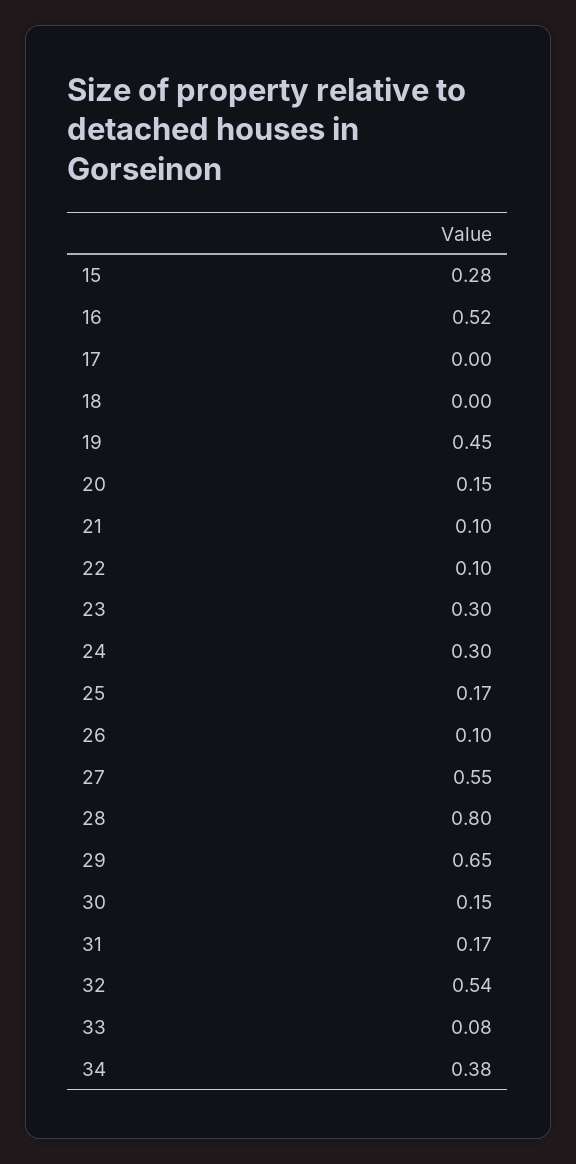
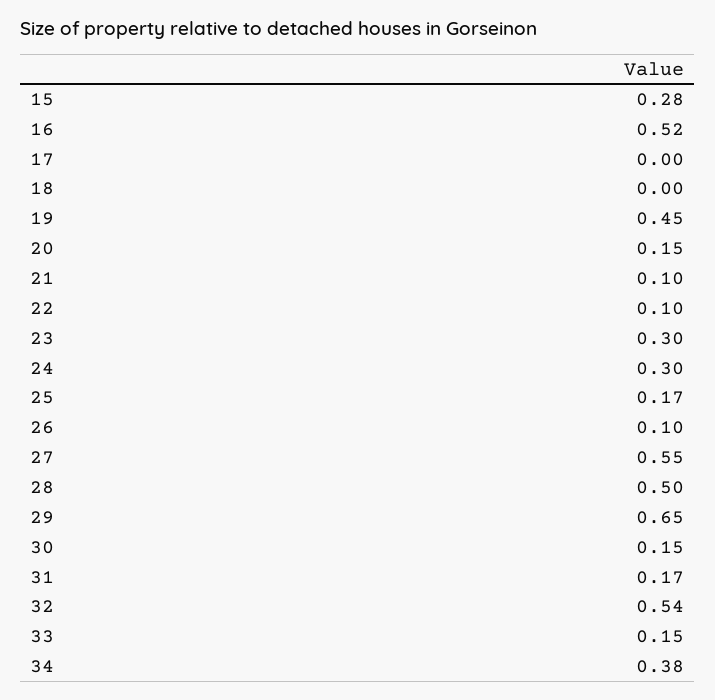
28: 0.8 -> 0.5
33: 0.08 -> 0.15

